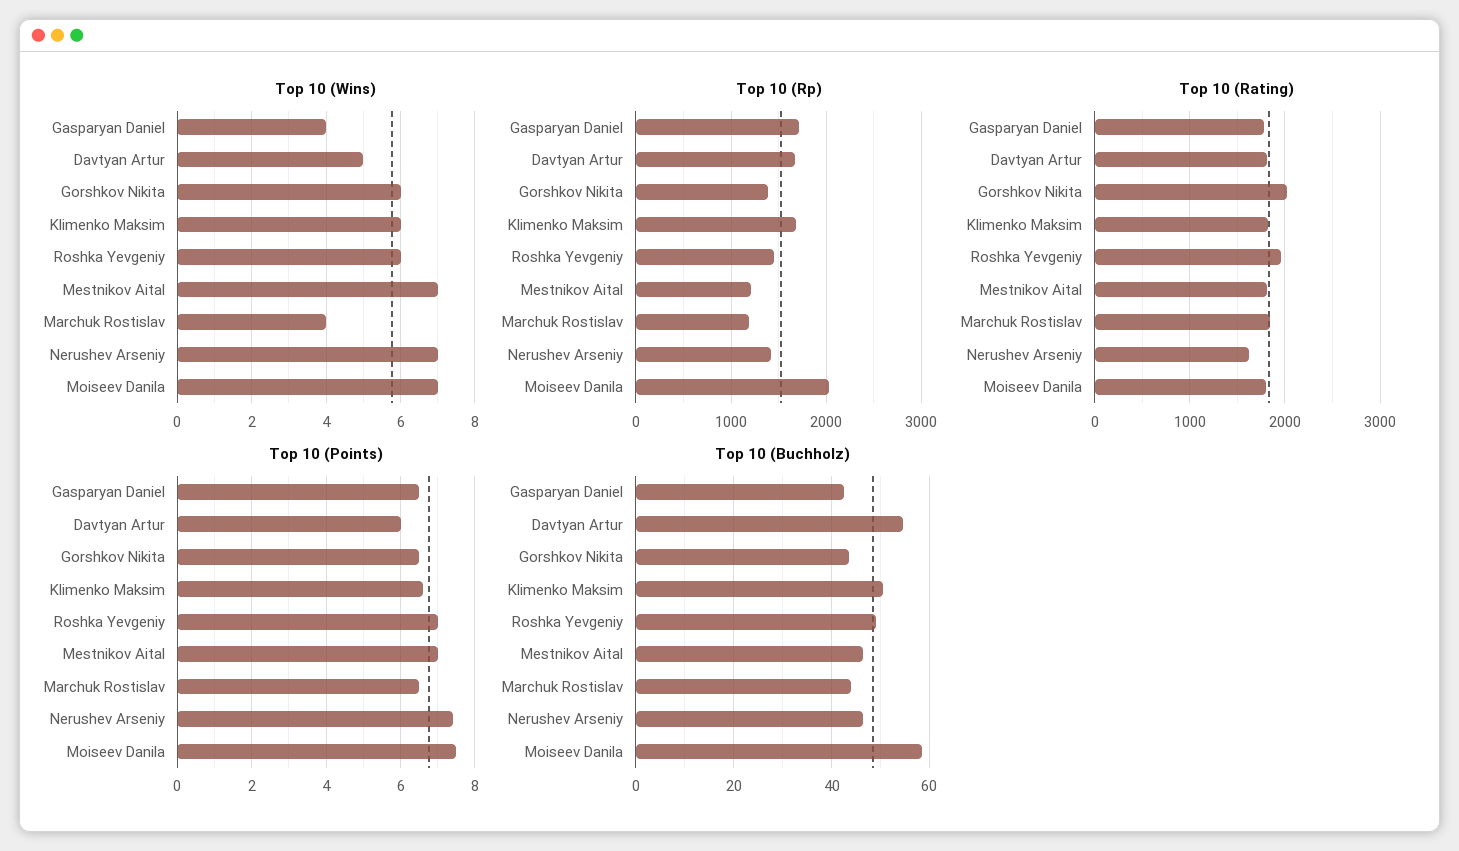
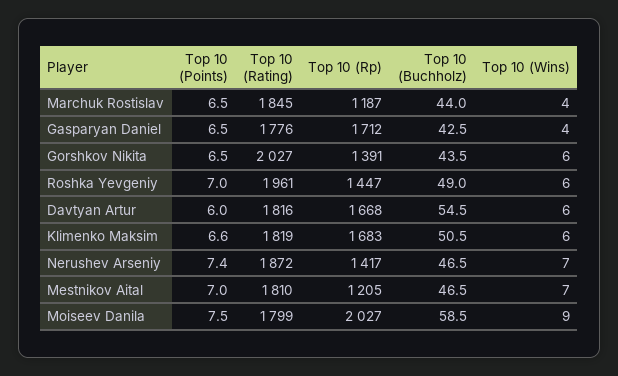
Top 10 (Wins), Davtyan Artur: 5 -> 6
Top 10 (Wins), Moiseev Danila: 7 -> 9
Top 10 (Rating), Nerushev Arseniy: 1600 -> 1872

